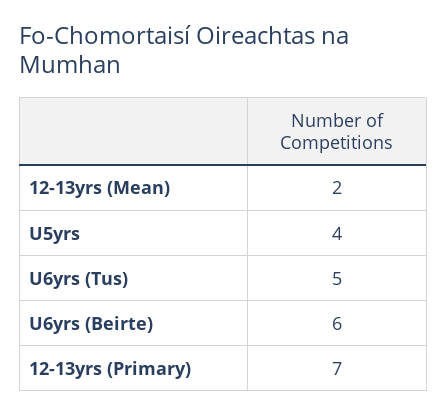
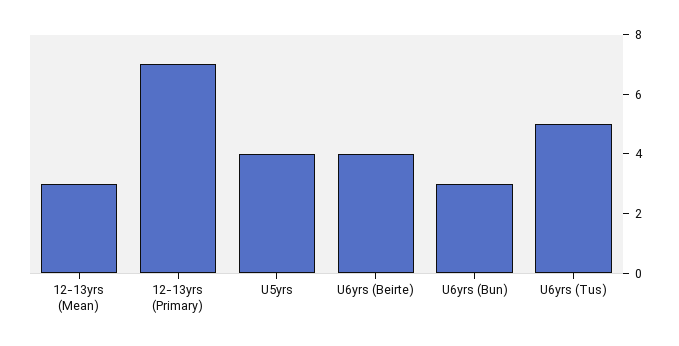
12-13yrs (Mean): 2 -> 3
U6yrs (Beirte): 6 -> 4
U6yrs (Bun): none -> 3

